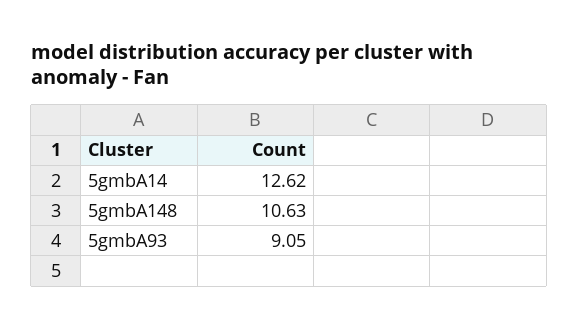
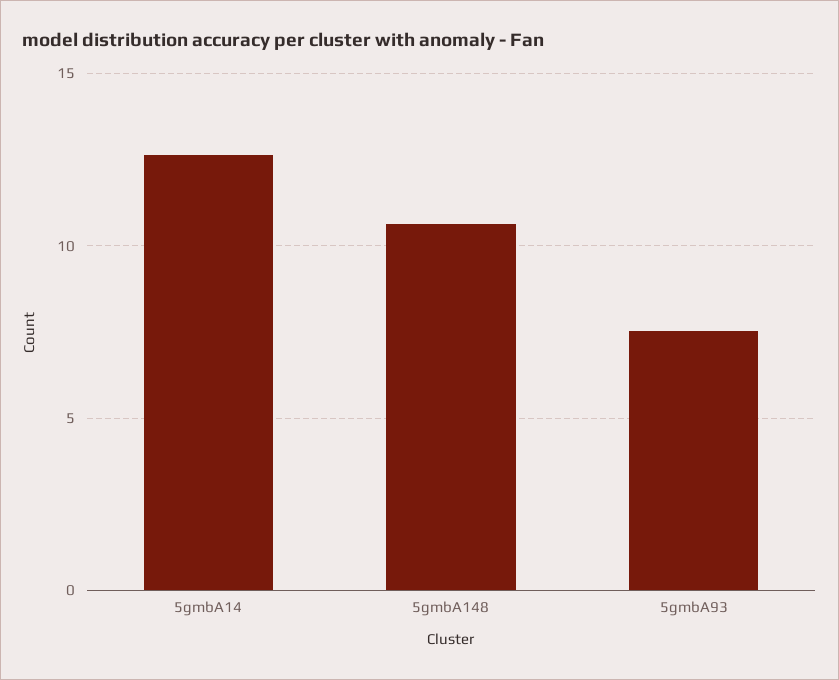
5gmbA93: 9.05 -> 7.5

